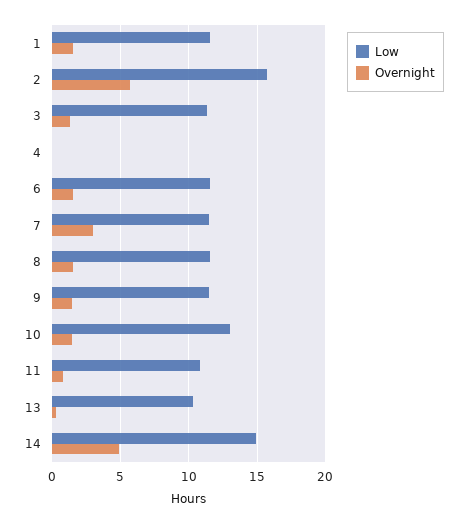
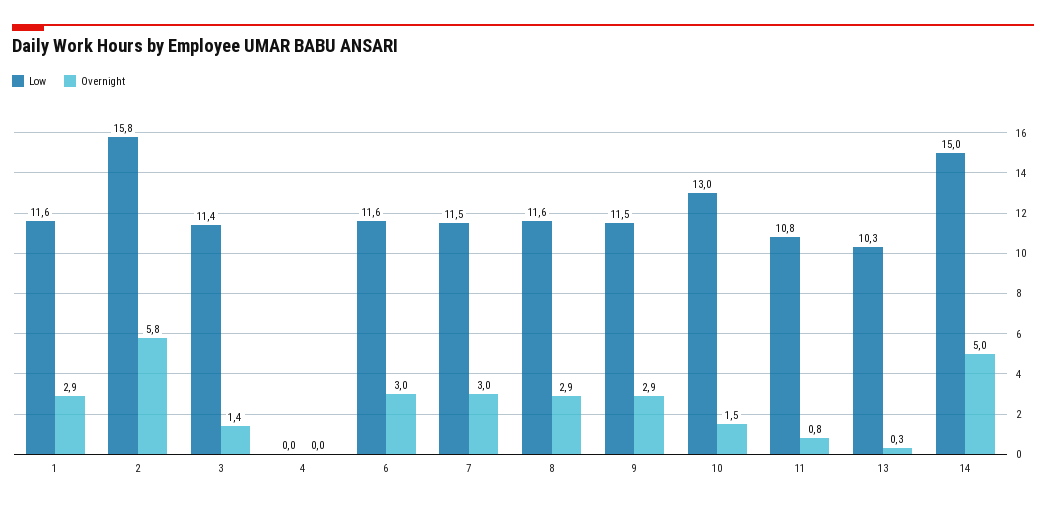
Overnight, 1: 1.5 -> 2.9
Overnight, 6: 1.5 -> 3
Overnight, 8: 1.5 -> 2.9
Overnight, 9: 1.5 -> 2.9

